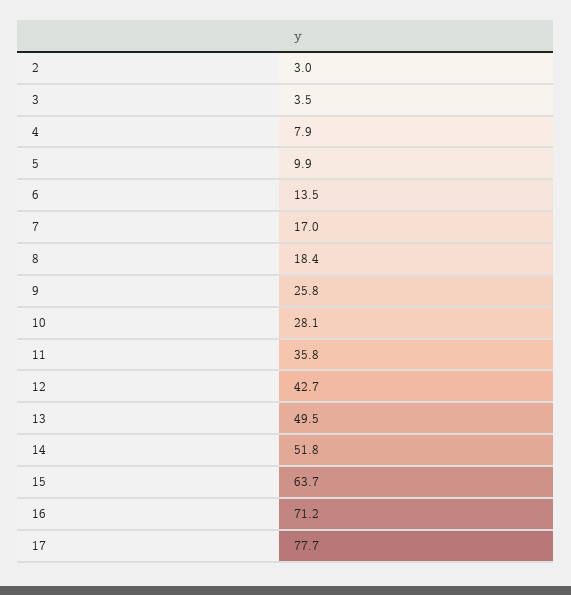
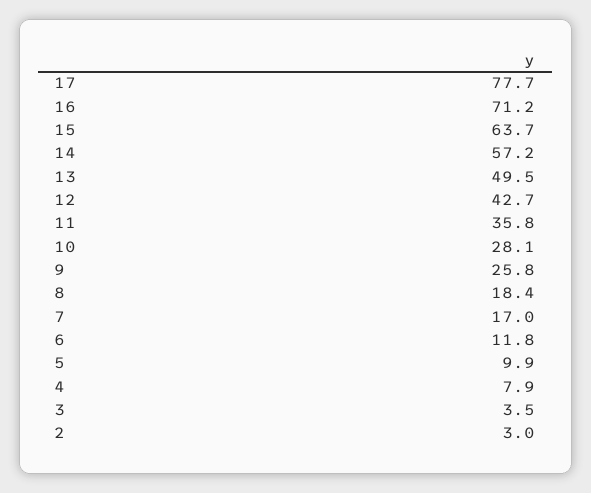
6: 13.5 -> 11.8
14: 51.8 -> 57.2

